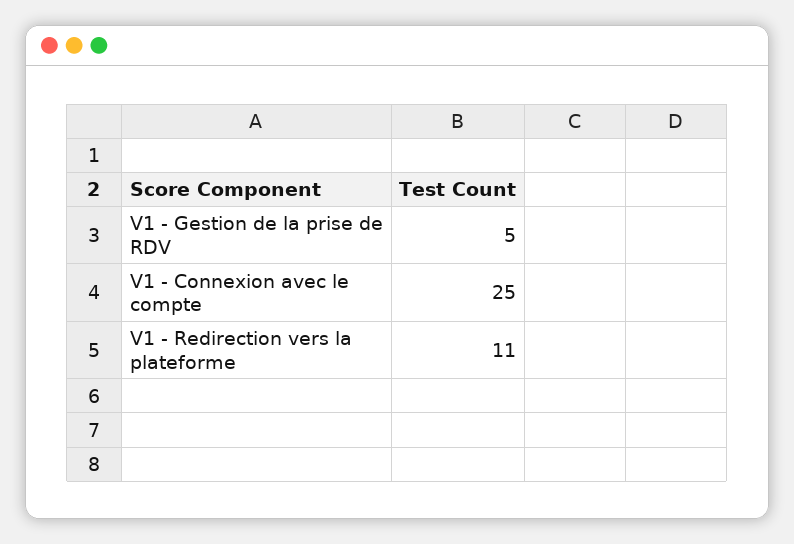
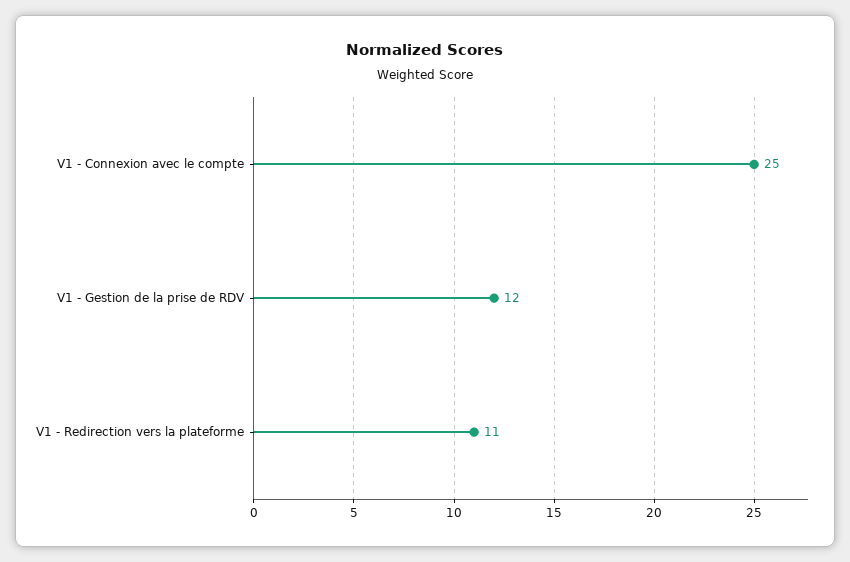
V1 - Gestion de la prise de RDV: 5 -> 12

